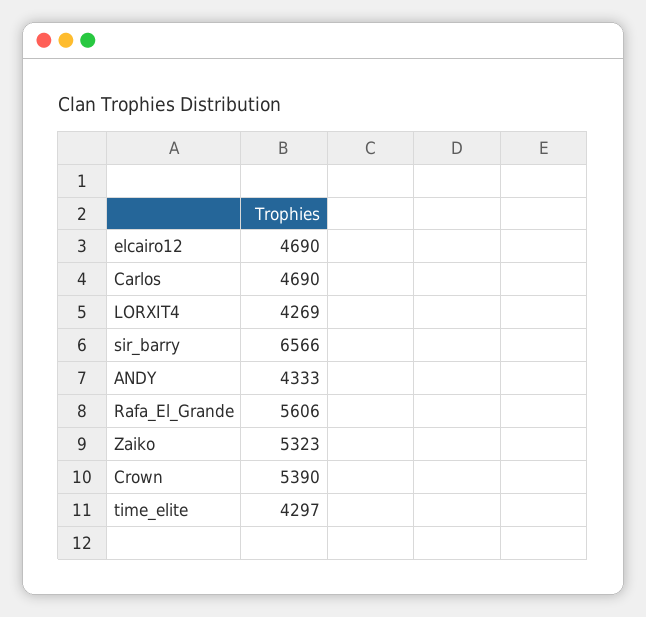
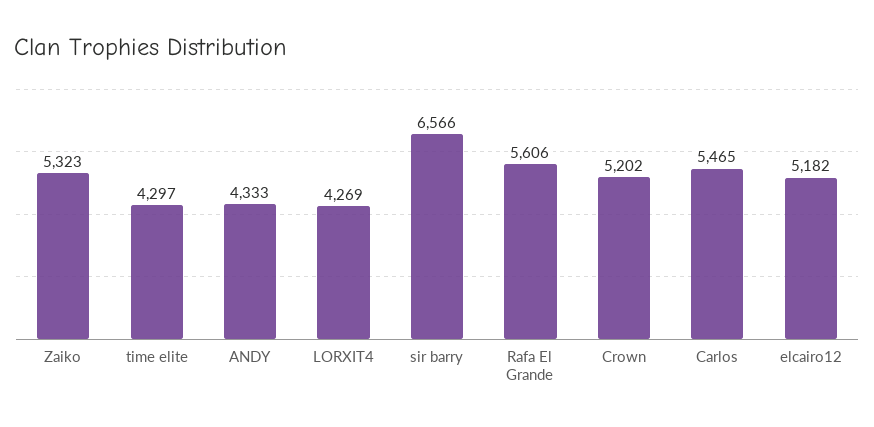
elcairo12: 4690 -> 5182
Carlos: 4690 -> 5465
Crown: 5390 -> 5202

